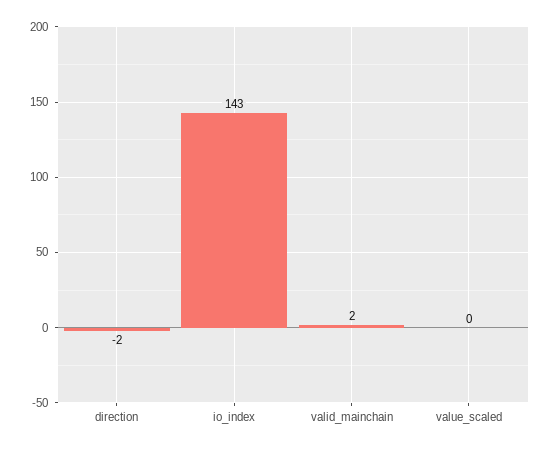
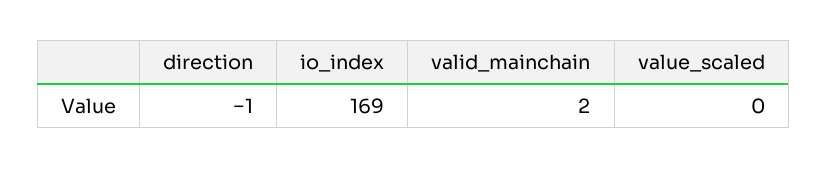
direction: -2 -> -1
io_index: 143 -> 169

